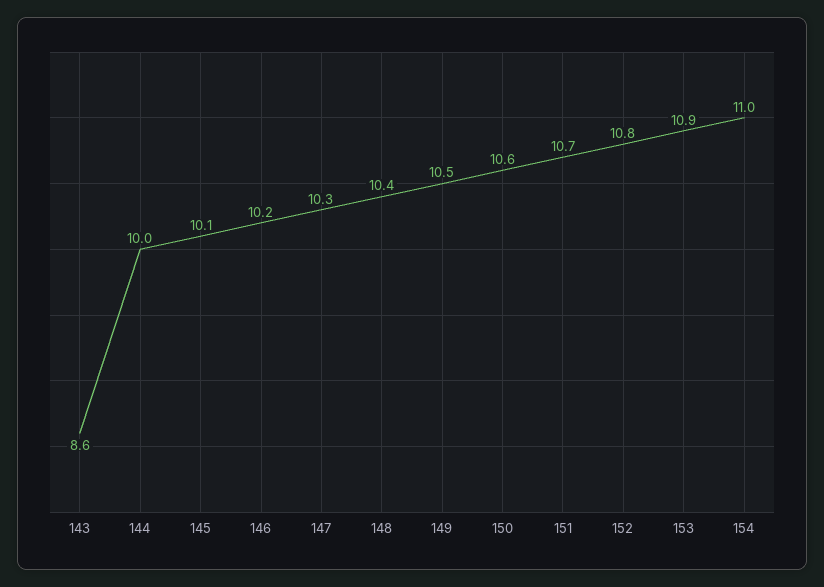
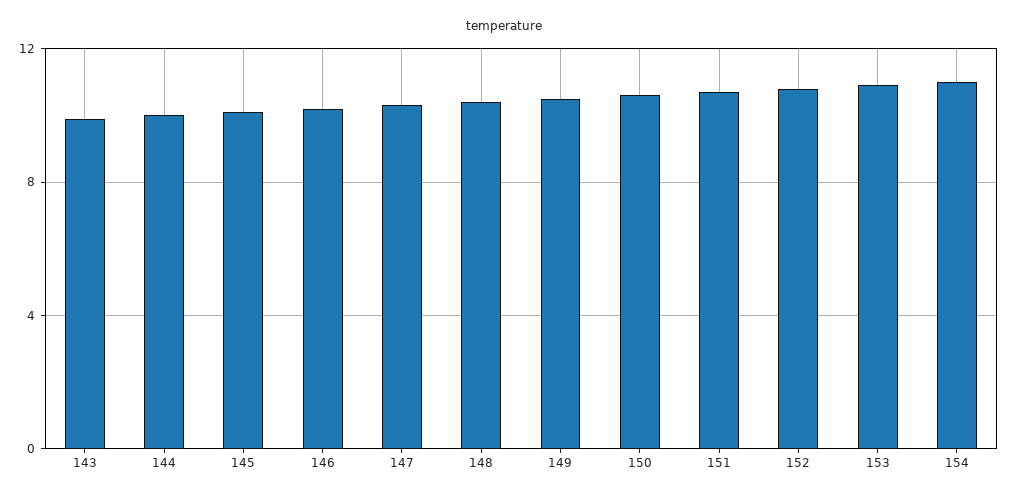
143: 8.6 -> 10

